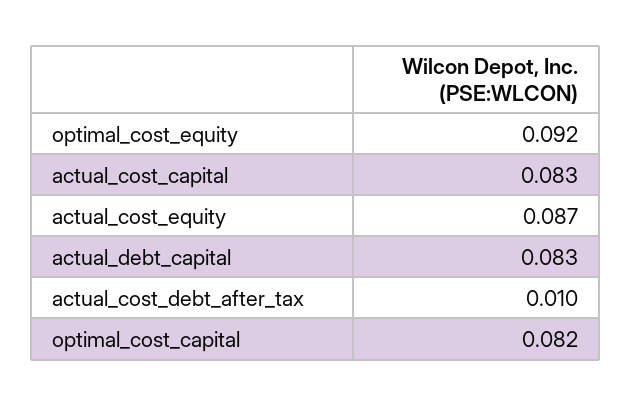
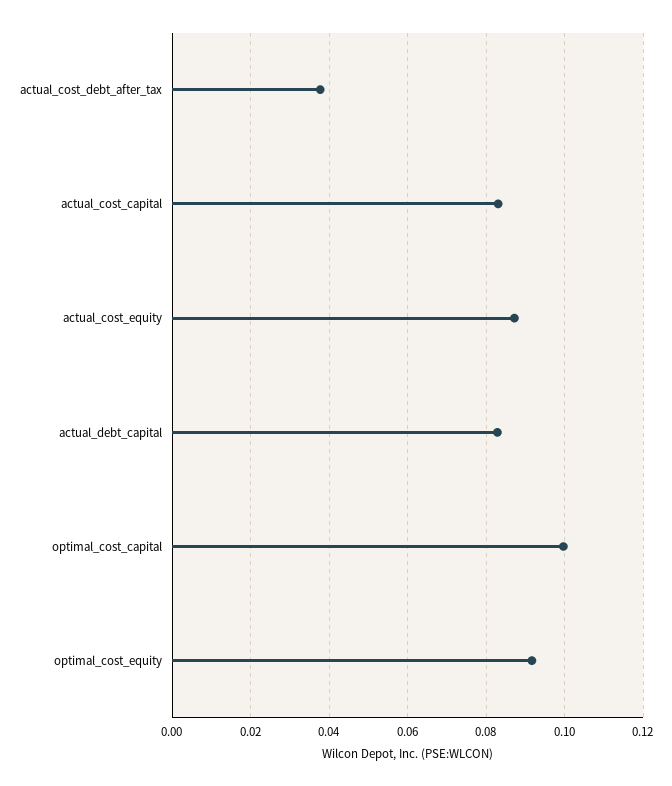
actual_cost_debt_after_tax: 0.01 -> 0.038
optimal_cost_capital: 0.082 -> 0.1

